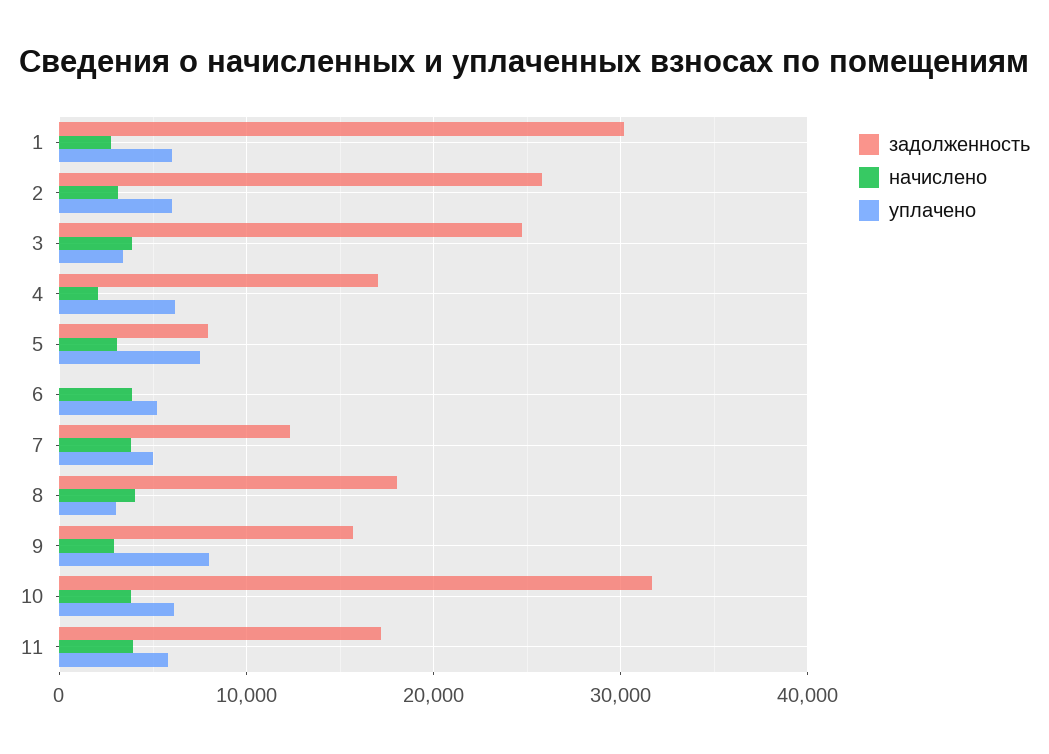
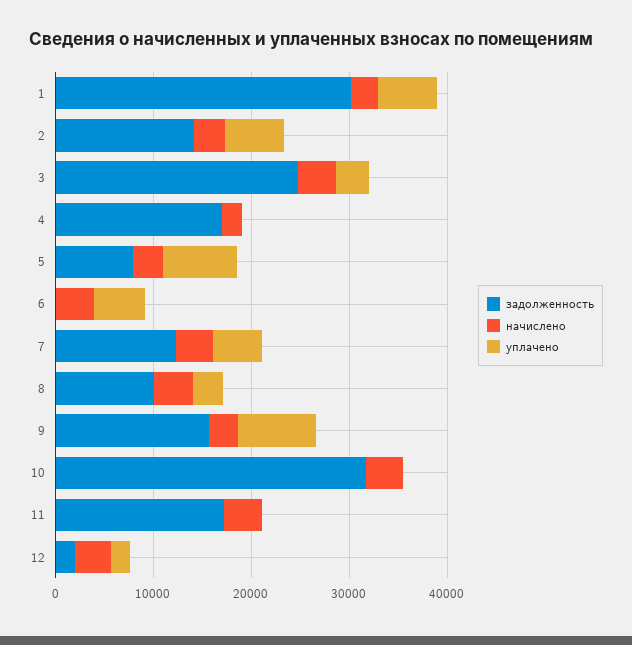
задолженность, 2: 26000 -> 14000
уплачено, 4: 6000 -> 0
задолженность, 8: 18000 -> 10000
уплачено, 10: 6000 -> 0
уплачено, 11: 6000 -> 0
задолженность, 12: none -> 2000
начислено, 12: none -> 4000
уплачено, 12: none -> 2000

